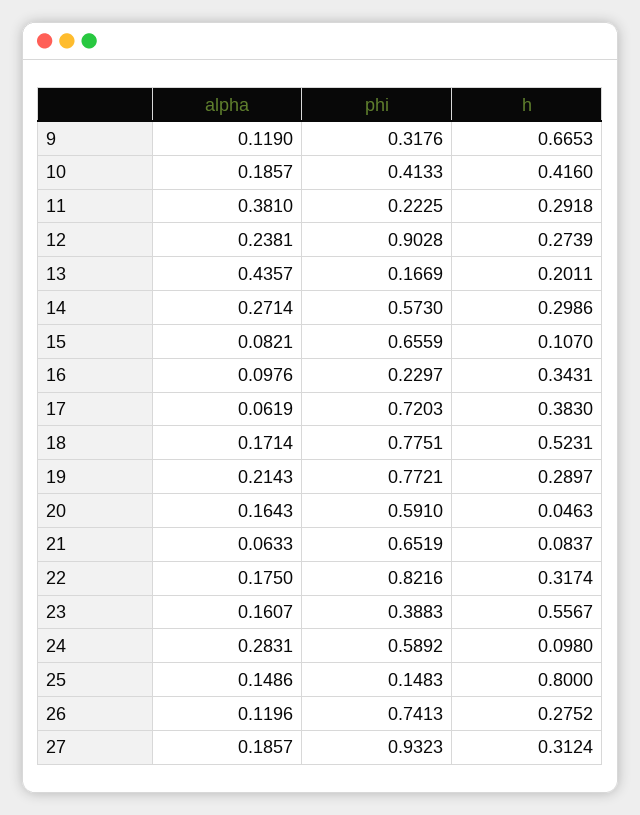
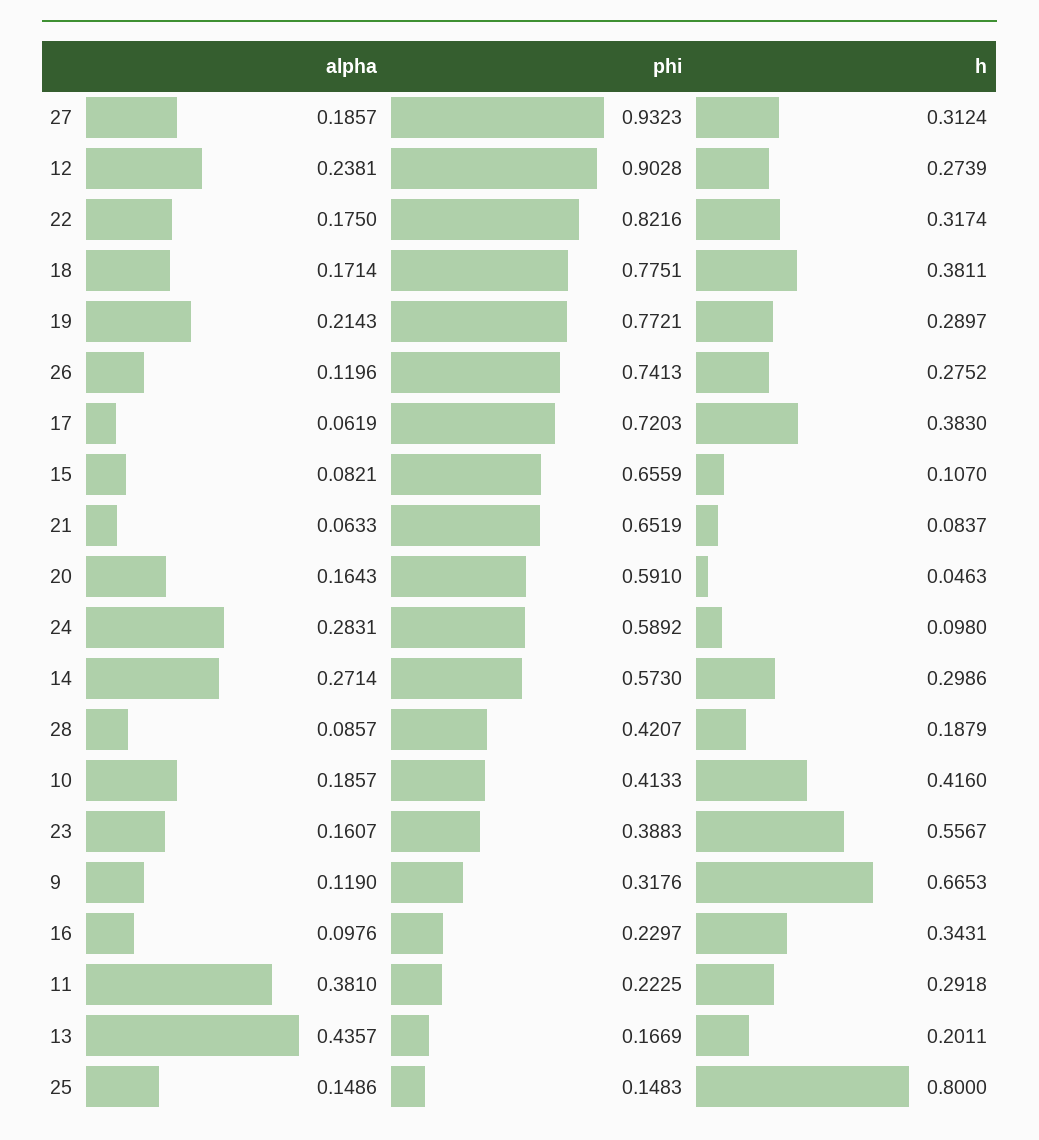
h, 18: 0.5231 -> 0.3811
alpha, 28: none -> 0.0857
phi, 28: none -> 0.4207
h, 28: none -> 0.1879

